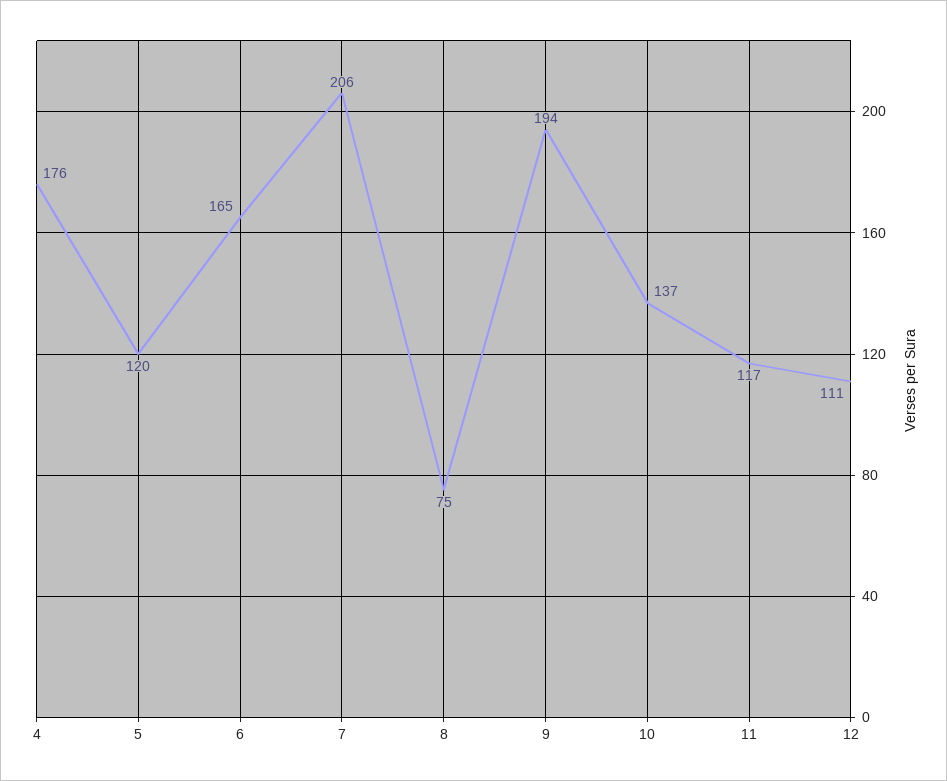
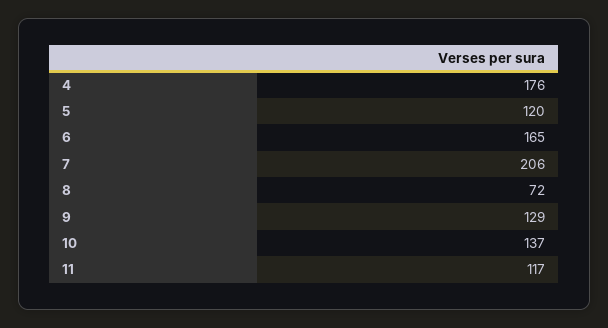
8: 75 -> 72
9: 194 -> 129
12: 111 -> none

